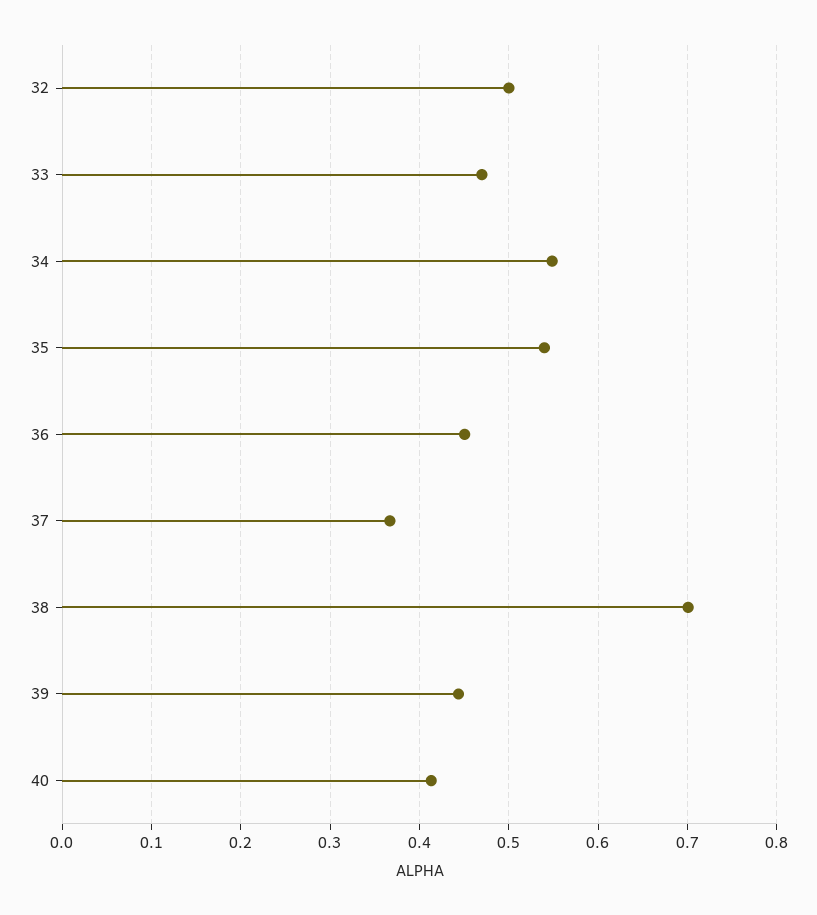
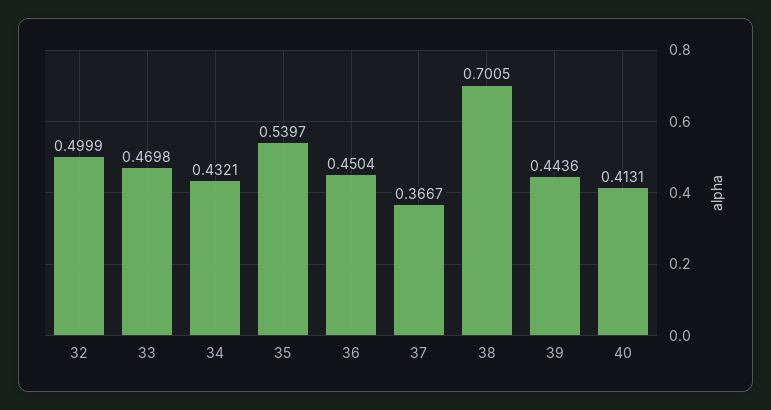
34: 0.55 -> 0.4321

